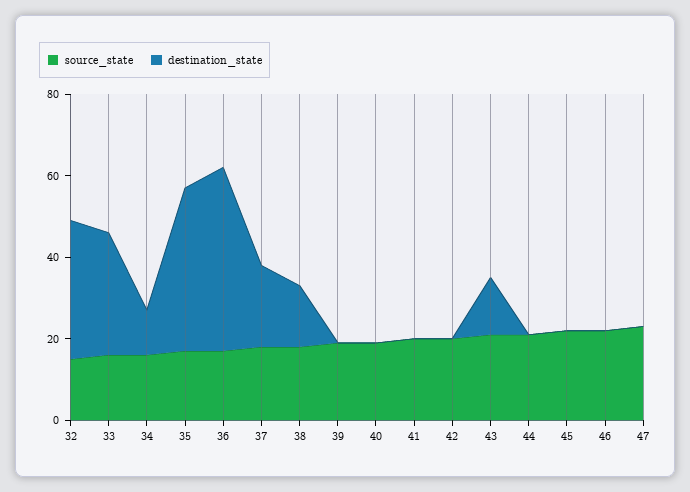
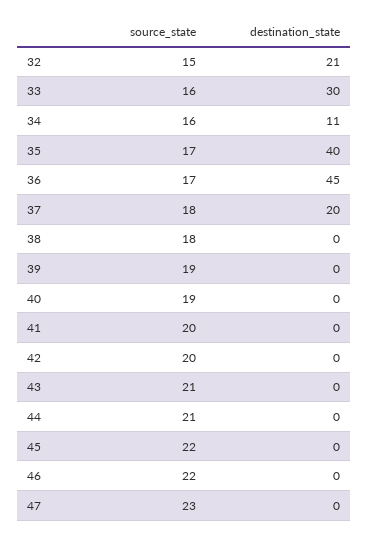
destination_state, 32: 35 -> 21
destination_state, 38: 15 -> 0
destination_state, 43: 15 -> 0

